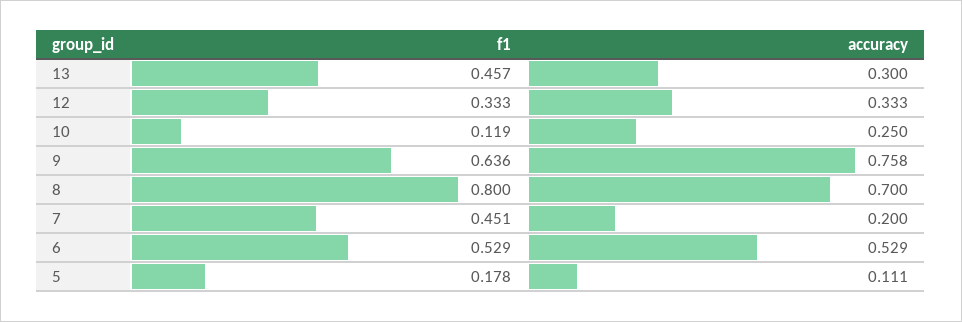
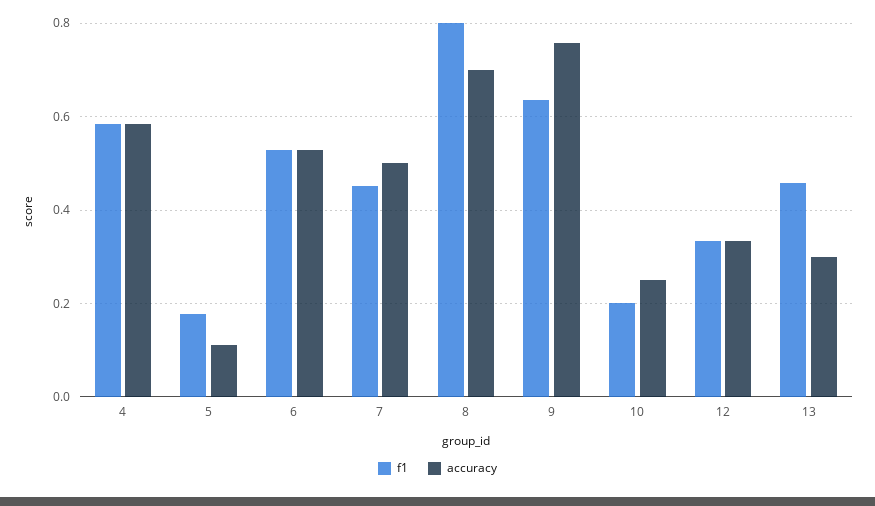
f1, 10: 0.119 -> 0.2
accuracy, 7: 0.2 -> 0.5
f1, 4: none -> 0.58
accuracy, 4: none -> 0.58

